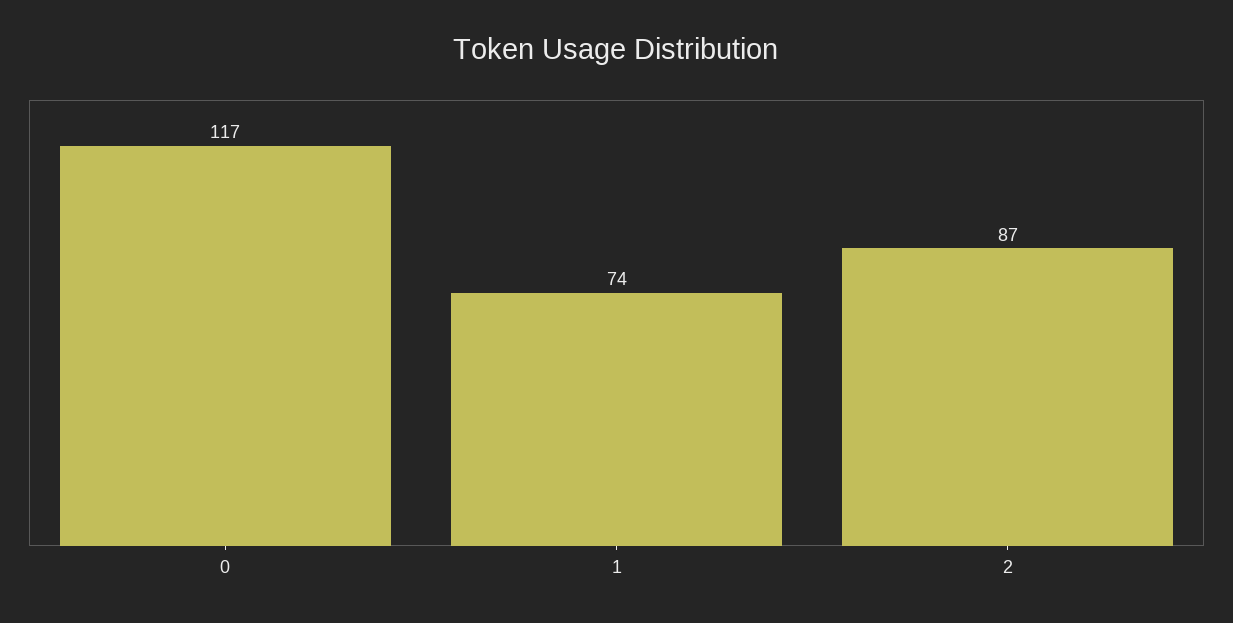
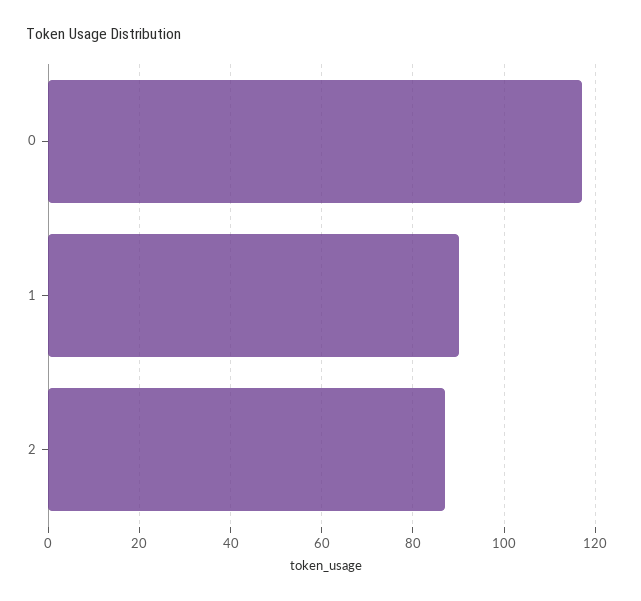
1: 74 -> 90

